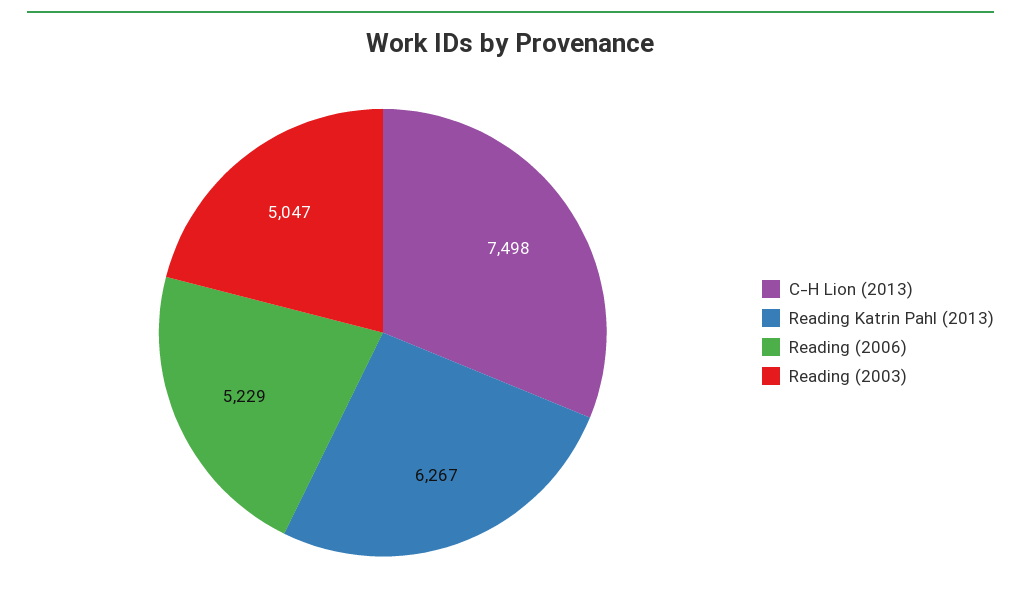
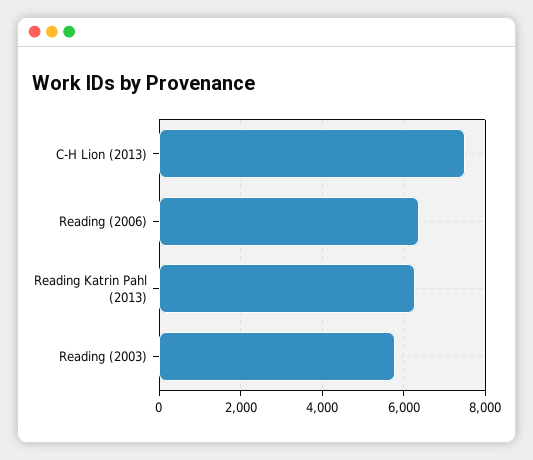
Reading (2006): 5229 -> 6400
Reading (2003): 5047 -> 5800

